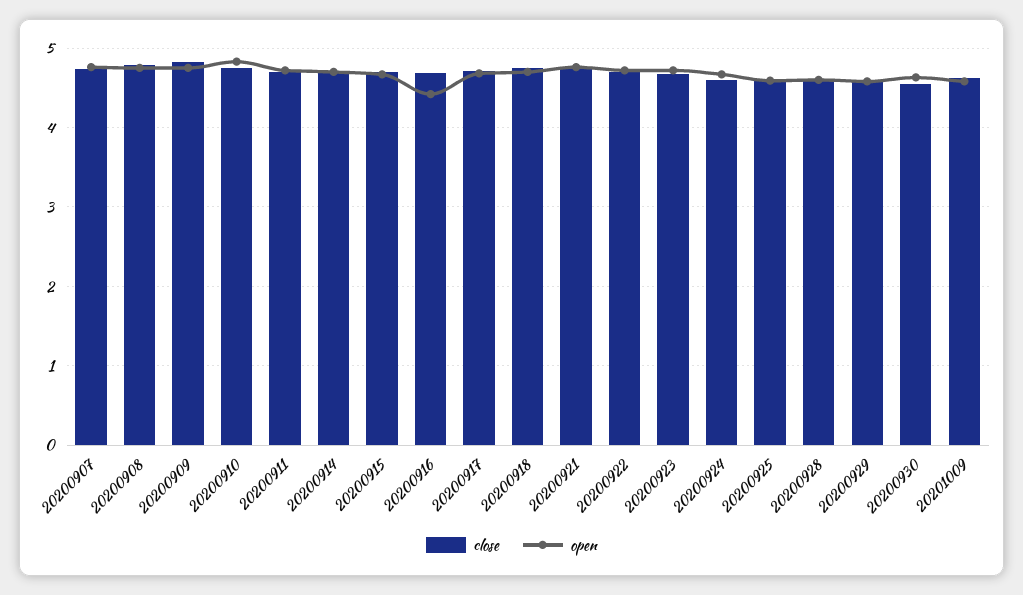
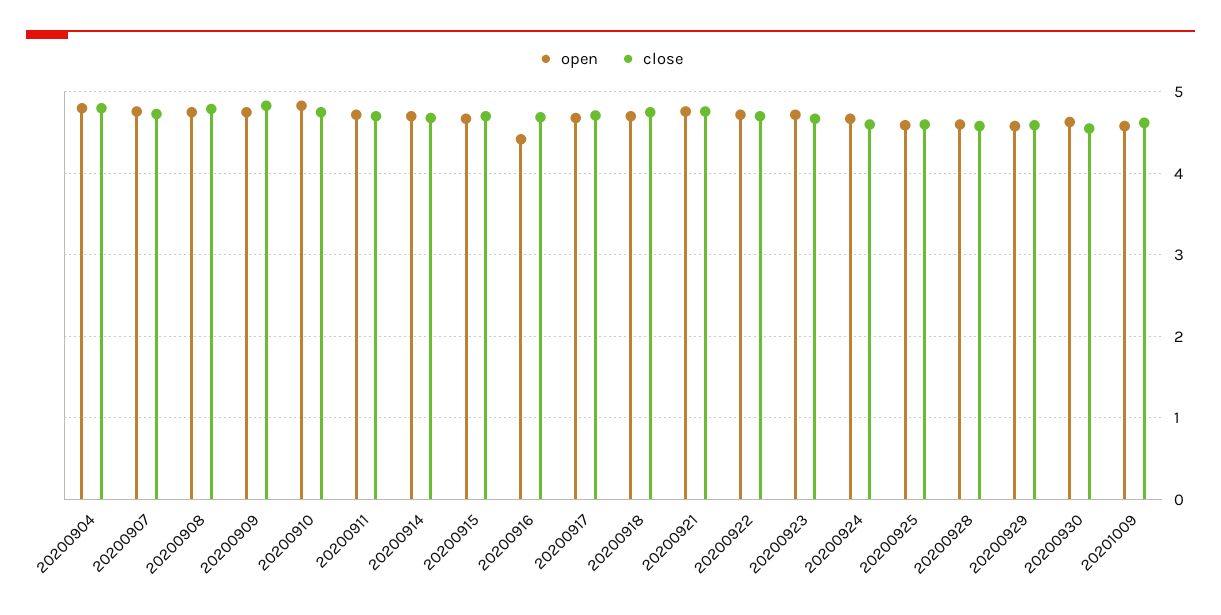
open, 20200904: none -> 4.8
close, 20200904: none -> 4.8

